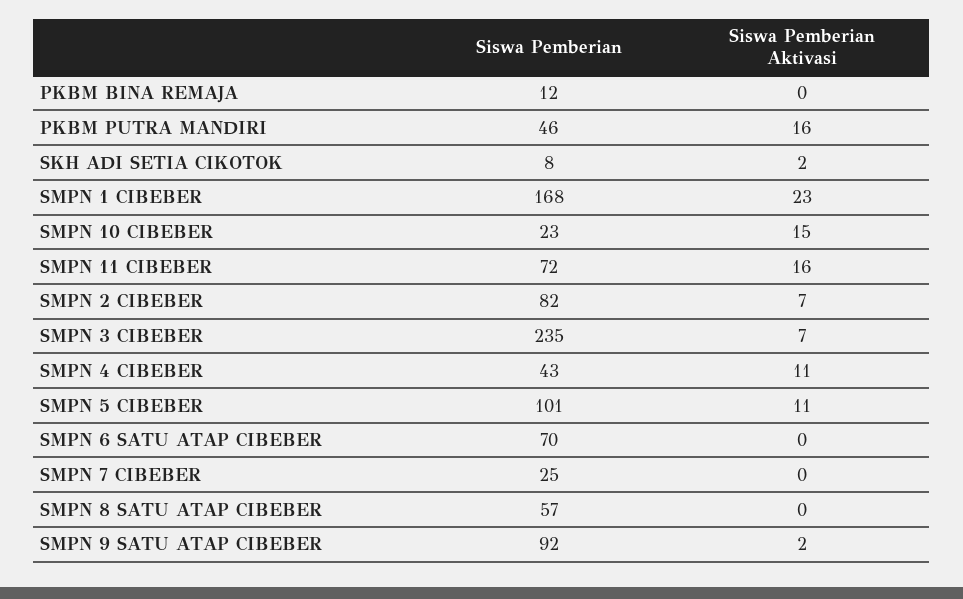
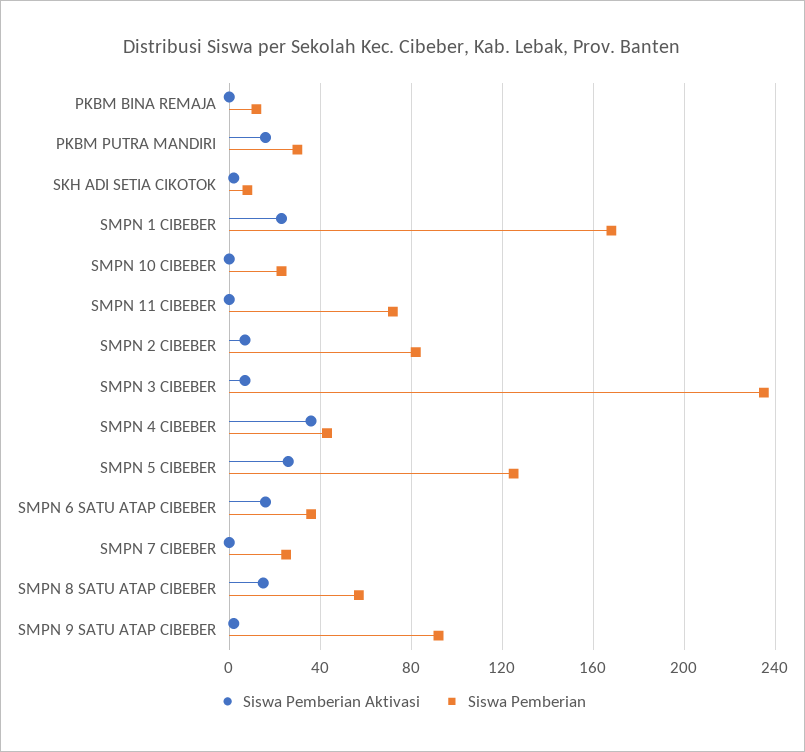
Siswa Pemberian, PKBM PUTRA MANDIRI: 46 -> 30
Siswa Pemberian Aktivasi, SMPN 10 CIBEBER: 15 -> 0
Siswa Pemberian Aktivasi, SMPN 11 CIBEBER: 16 -> 0
Siswa Pemberian Aktivasi, SMPN 4 CIBEBER: 11 -> 35
Siswa Pemberian, SMPN 5 CIBEBER: 101 -> 125
Siswa Pemberian Aktivasi, SMPN 5 CIBEBER: 11 -> 25
Siswa Pemberian, SMPN 6 SATU ATAP CIBEBER: 70 -> 35
Siswa Pemberian Aktivasi, SMPN 6 SATU ATAP CIBEBER: 0 -> 15
Siswa Pemberian Aktivasi, SMPN 8 SATU ATAP CIBEBER: 0 -> 15

